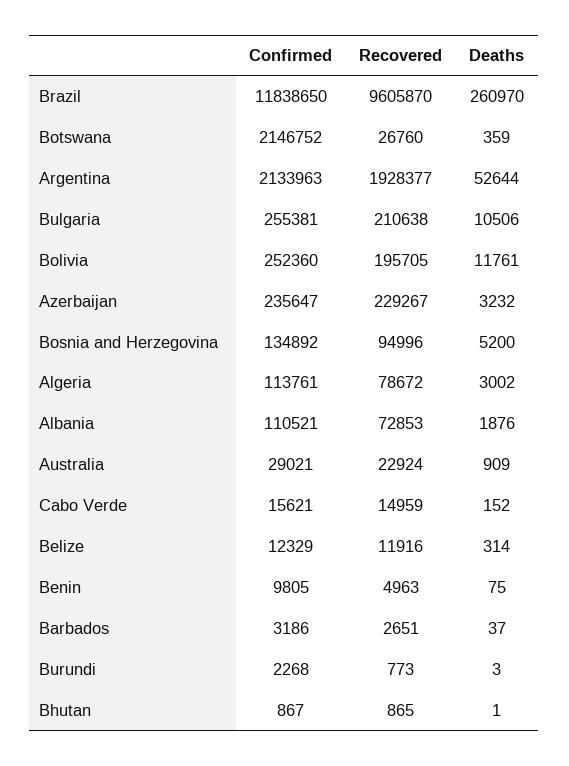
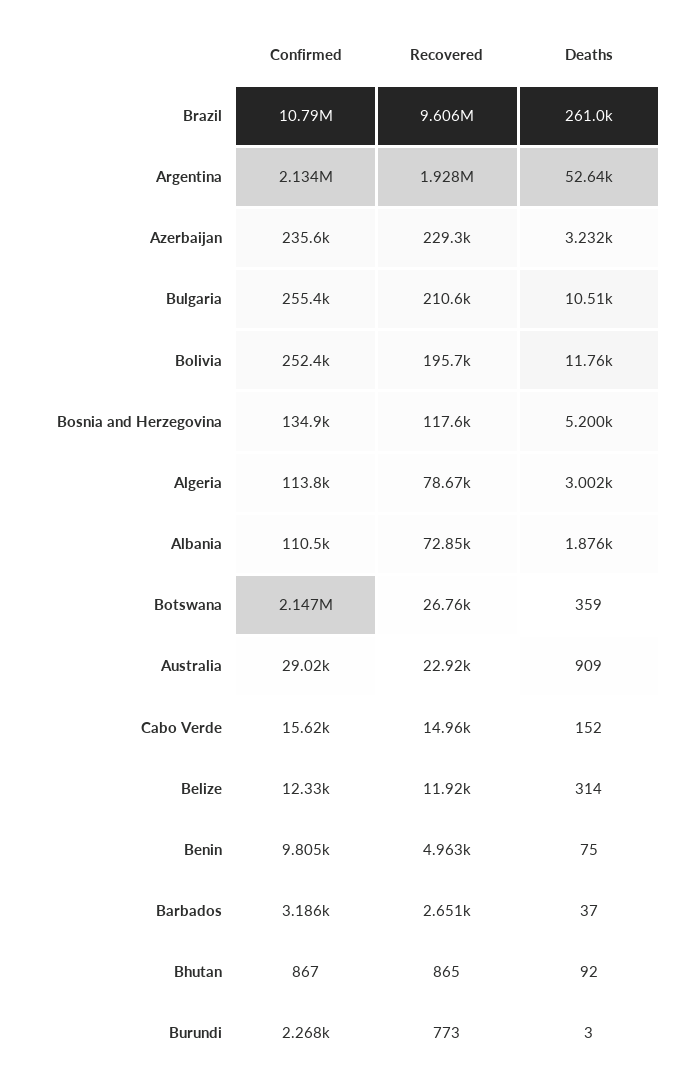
Confirmed, Brazil: 11838650 -> 10790000
Recovered, Bosnia and Herzegovina: 94996 -> 117600
Deaths, Bhutan: 1 -> 92

